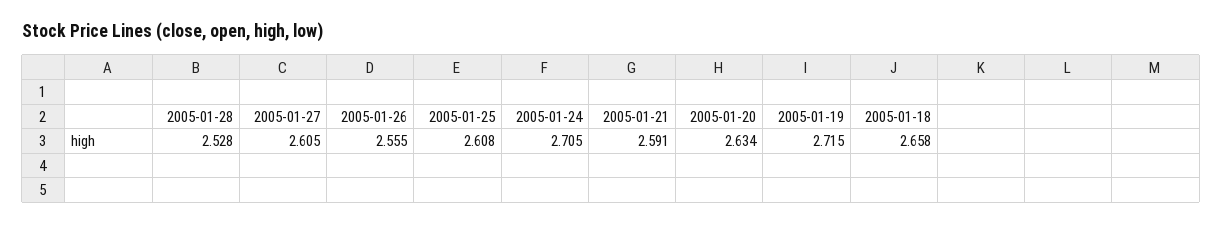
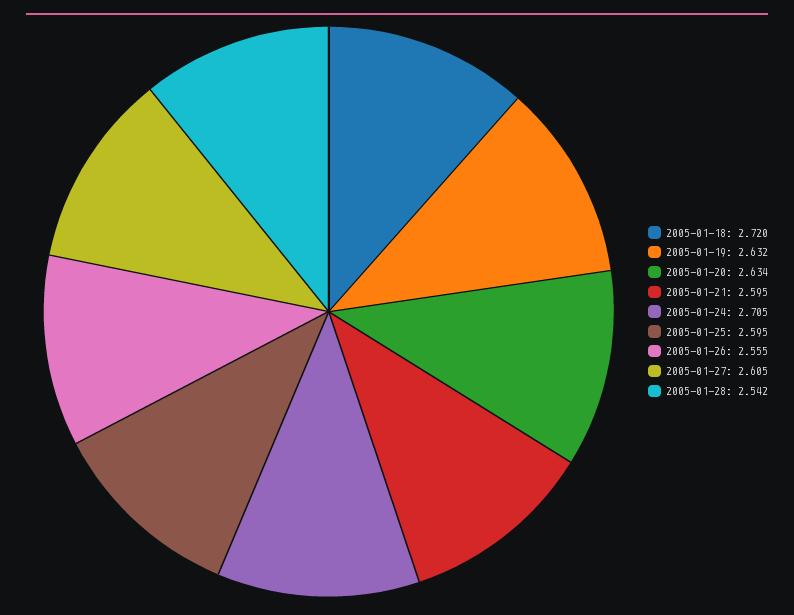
2005-01-28: 2.528 -> 2.542
2005-01-25: 2.608 -> 2.595
2005-01-21: 2.591 -> 2.595
2005-01-19: 2.715 -> 2.632
2005-01-18: 2.658 -> 2.72

